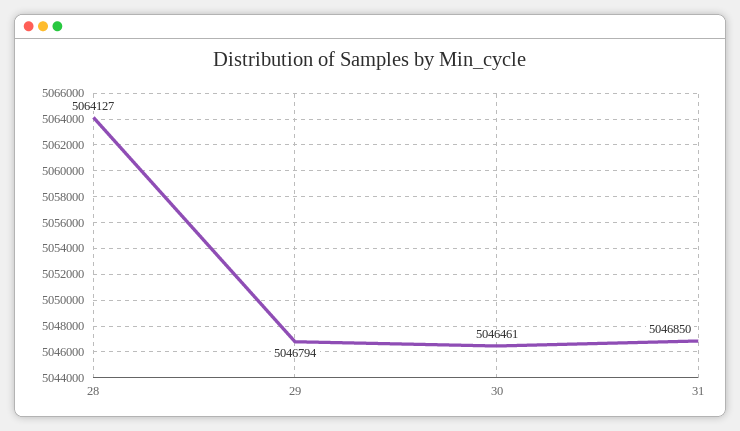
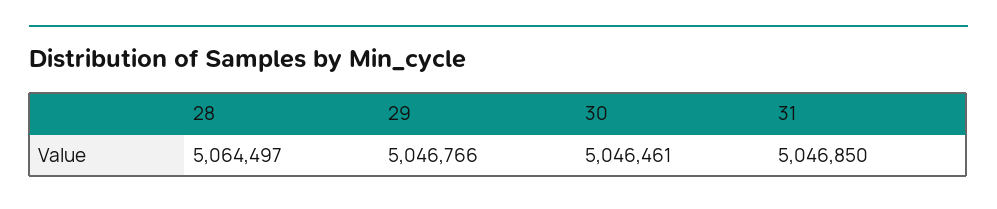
28: 5064127 -> 5064497
29: 5046794 -> 5046766

